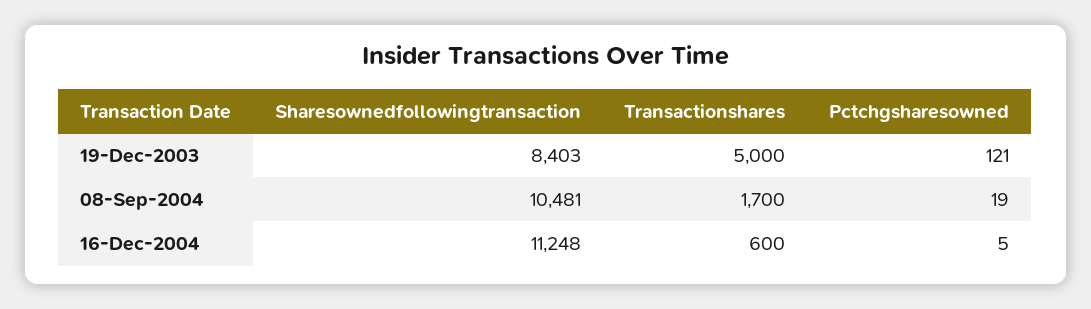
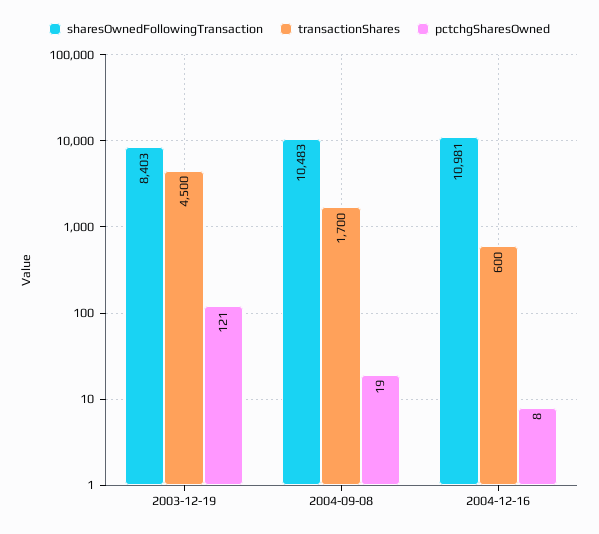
Transactionshares, 19-Dec-2003: 5000 -> 4500
Sharesownedfollowingtransaction, 08-Sep-2004: 10481 -> 10483
Sharesownedfollowingtransaction, 16-Dec-2004: 11248 -> 10981
Pctchgsharesowned, 16-Dec-2004: 5 -> 8

